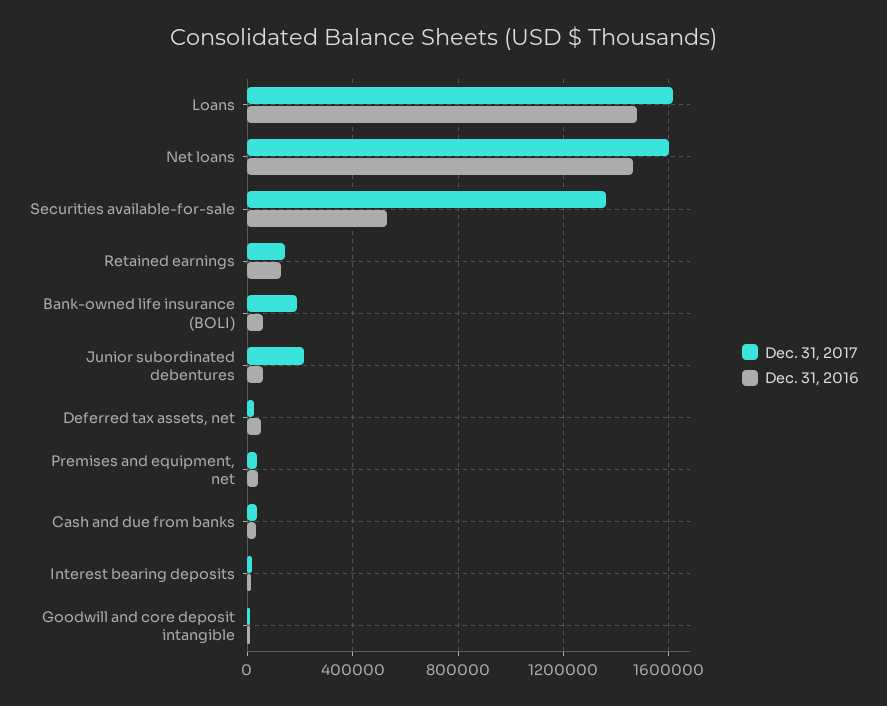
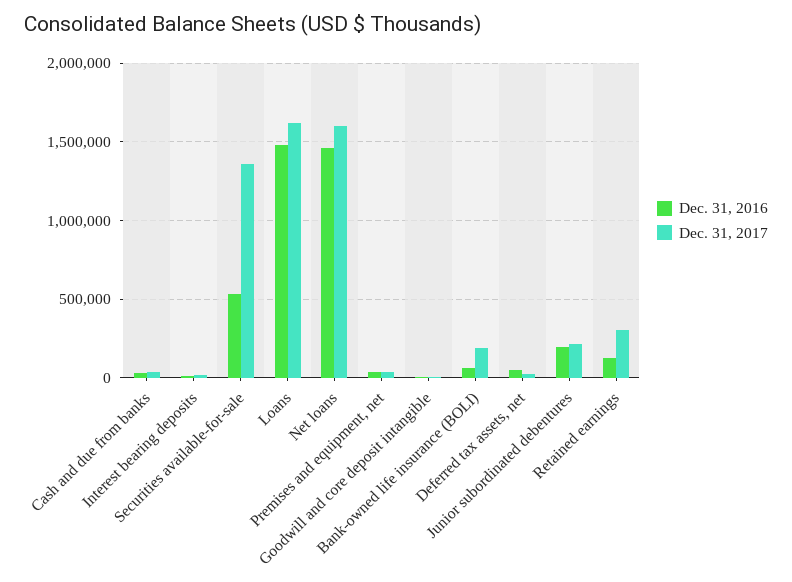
Dec. 31, 2017, Retained earnings: 150000 -> 300000
Dec. 31, 2016, Junior subordinated debentures: 50000 -> 200000

